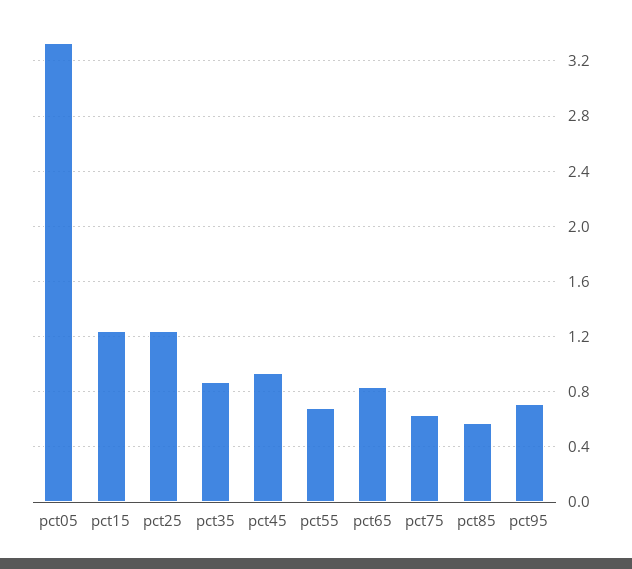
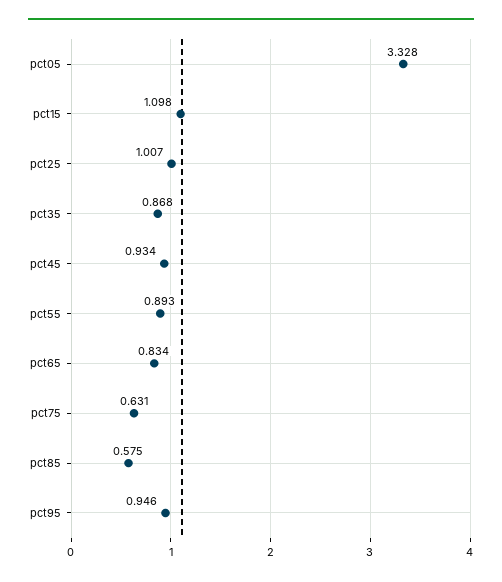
pct15: 1.25 -> 1.098
pct25: 1.25 -> 1.007
pct55: 0.7 -> 0.893
pct95: 0.7 -> 0.946

